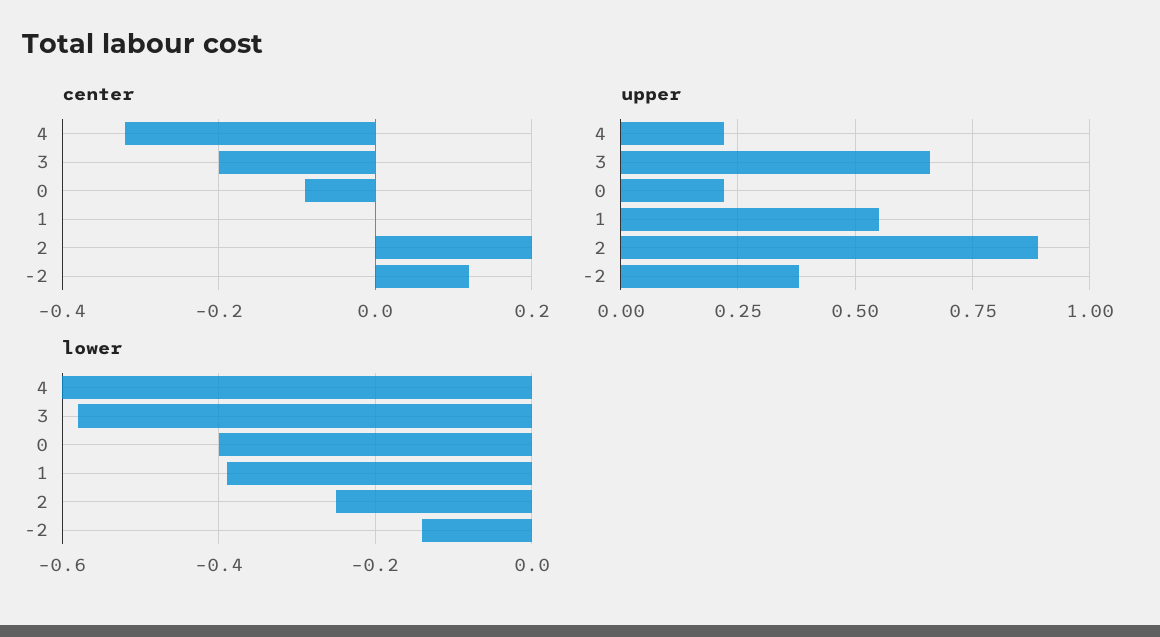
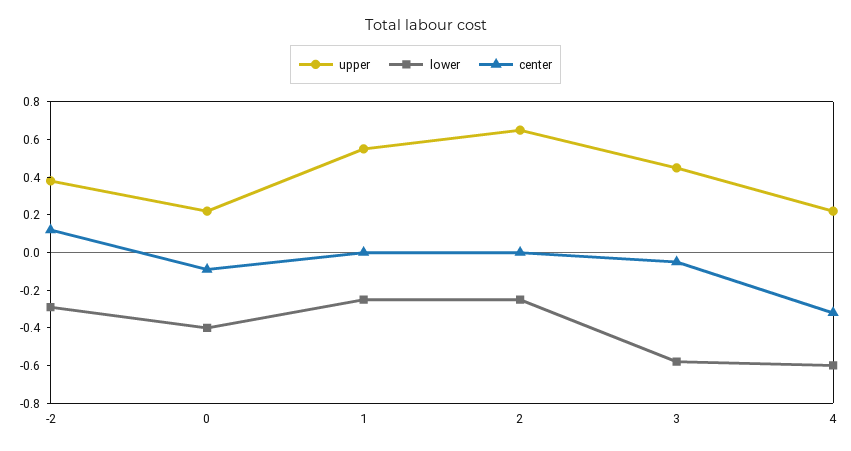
center, 3: -0.2 -> -0.05
center, 2: 0.2 -> 0
upper, 3: 0.65 -> 0.45
upper, 2: 0.9 -> 0.65
lower, 1: -0.4 -> -0.25
lower, -2: -0.15 -> -0.3

